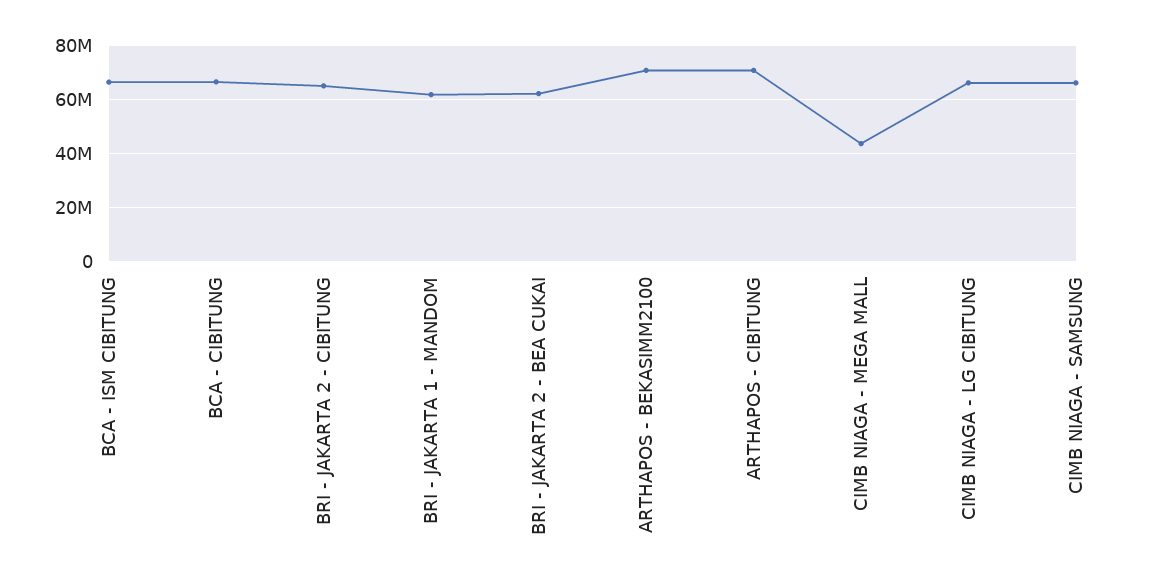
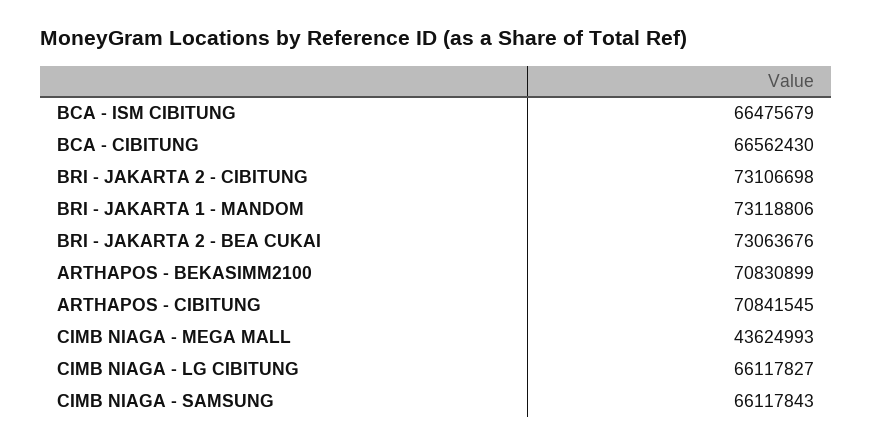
BRI - JAKARTA 2 - CIBITUNG: 65000000 -> 73106698
BRI - JAKARTA 1 - MANDOM: 62500000 -> 73118806
BRI - JAKARTA 2 - BEA CUKAI: 62500000 -> 73063676

